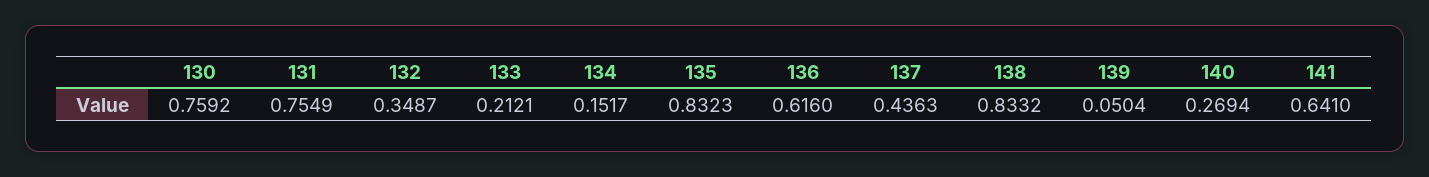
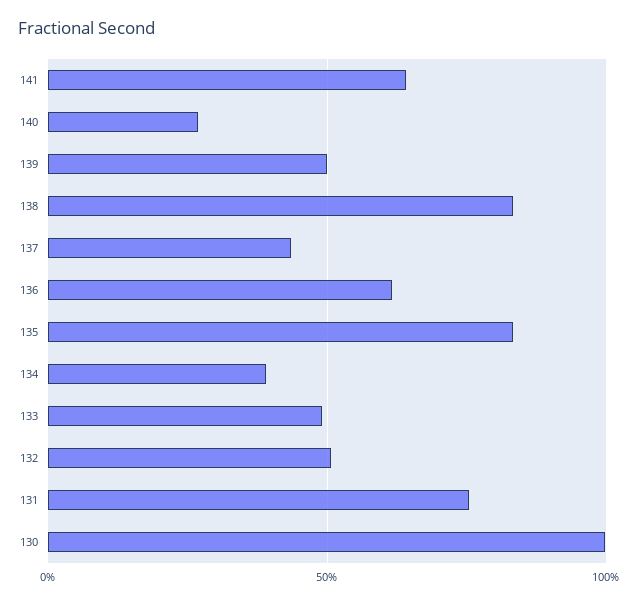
130: 0.7592 -> 1
132: 0.3487 -> 0.5
133: 0.2121 -> 0.5
134: 0.1517 -> 0.4
139: 0.0504 -> 0.5

